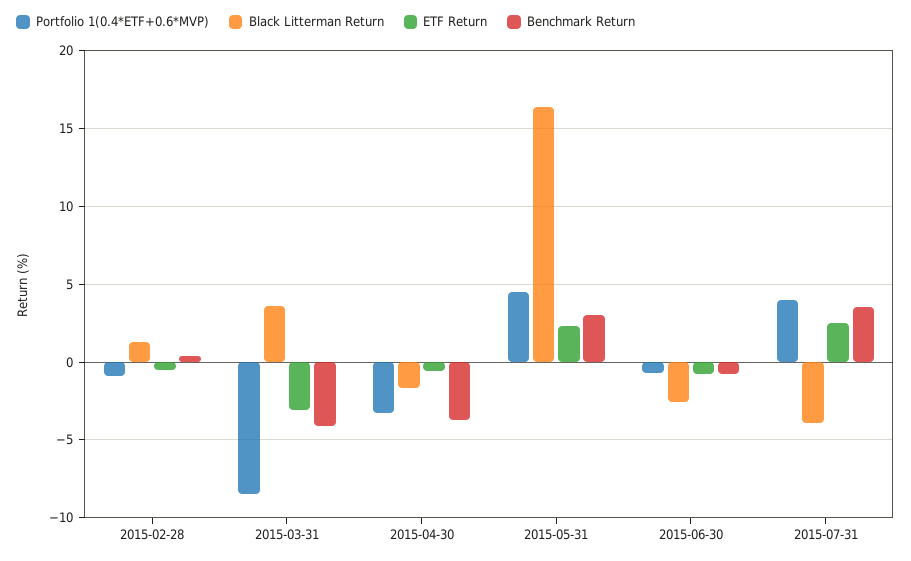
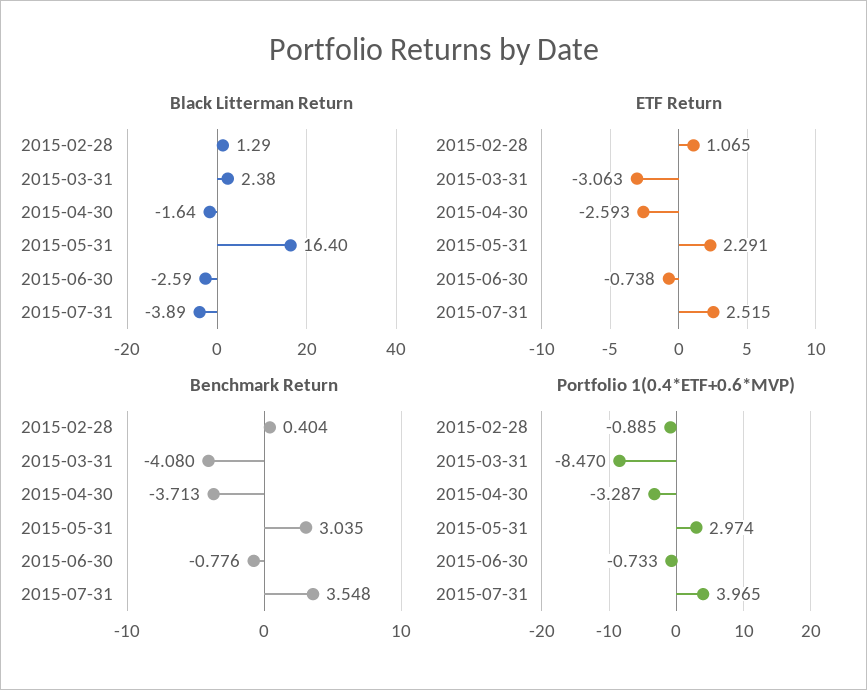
ETF Return, 2015-02-28: -0.5 -> 1.065
Black Litterman Return, 2015-03-31: 3.5 -> 2.38
ETF Return, 2015-04-30: -0.5 -> -2.593
Portfolio 1(0.4*ETF+0.6*MVP), 2015-05-31: 4.5 -> 2.974

